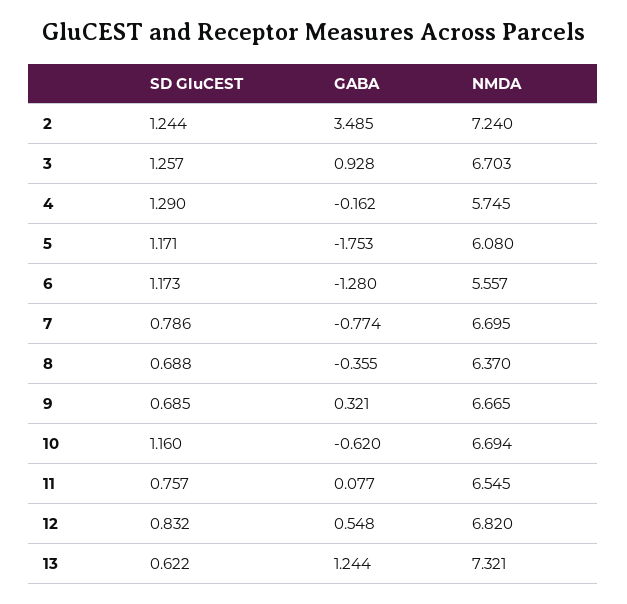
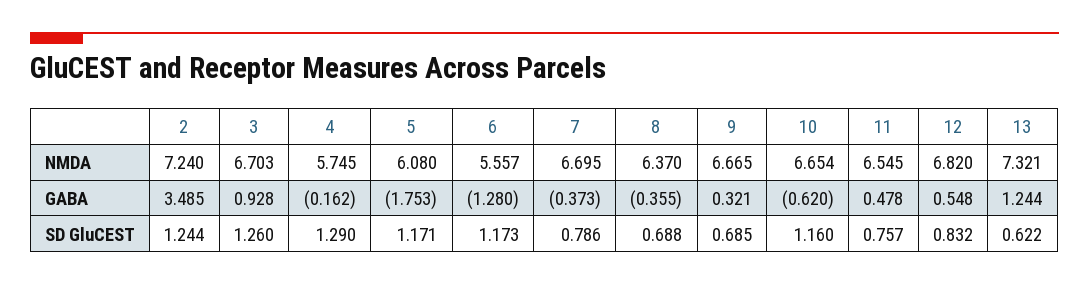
SD GluCEST, 3: 1.257 -> 1.26
GABA, 7: -0.774 -> -0.373
NMDA, 10: 6.694 -> 6.654
GABA, 11: 0.077 -> 0.478

